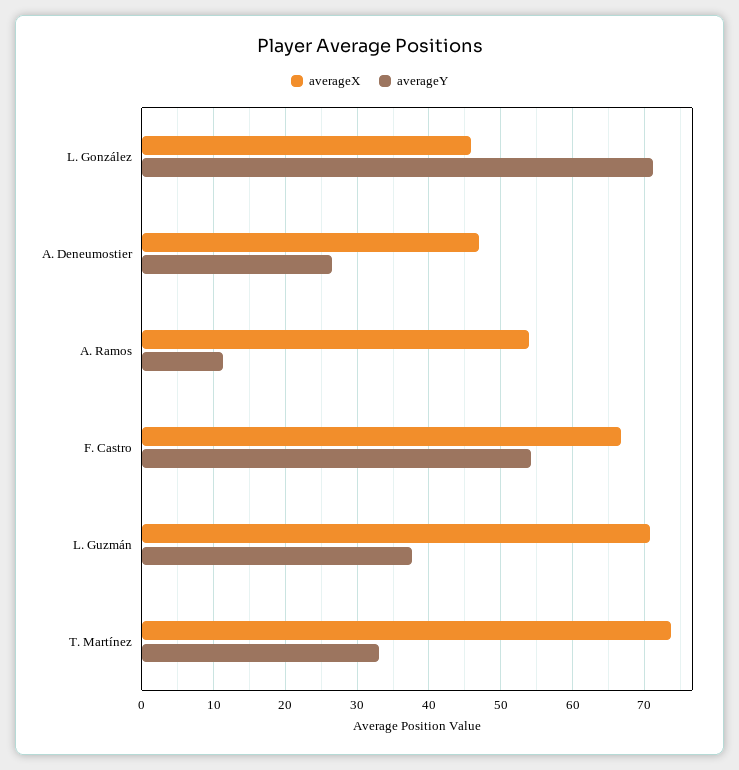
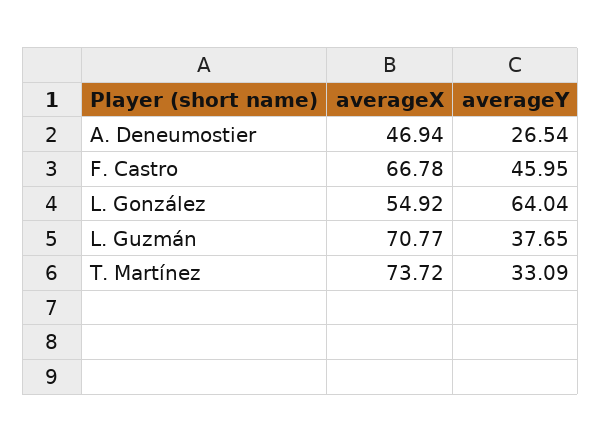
averageX, L. González: 46 -> 54.92
averageY, L. González: 71 -> 64.04
averageX, A. Ramos: 54 -> none
averageY, A. Ramos: 11 -> none
averageY, F. Castro: 54 -> 45.95

